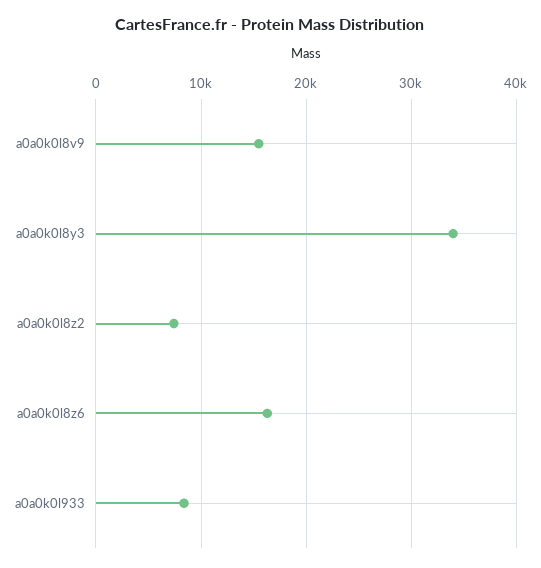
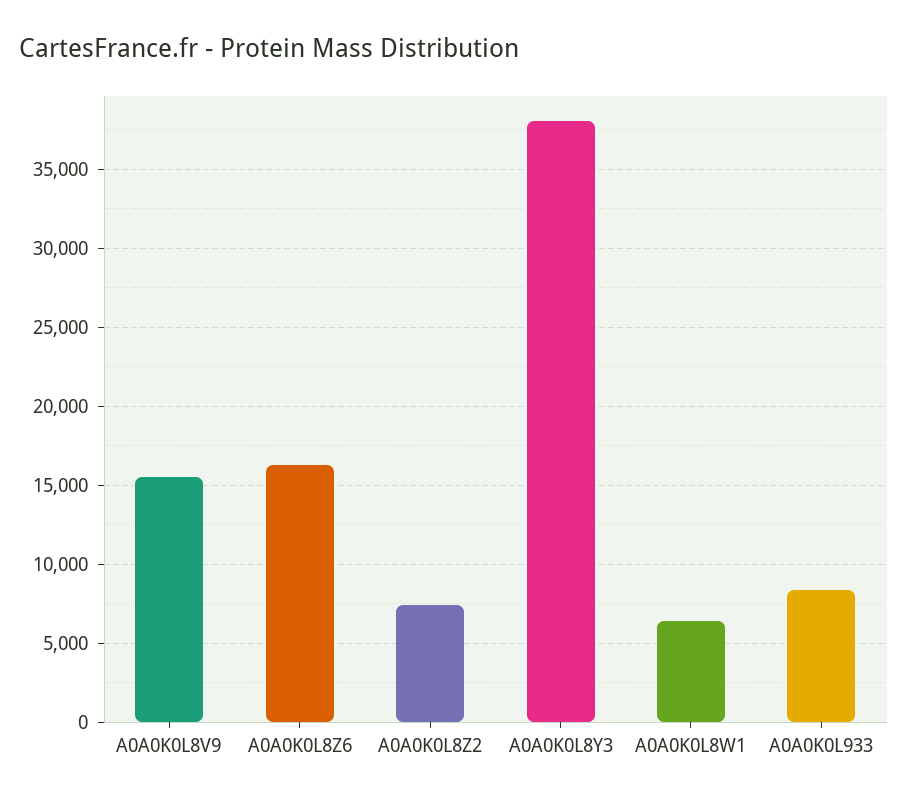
a0a0k0l8y3: 34000 -> 38000
A0A0K0L8W1: none -> 6500

